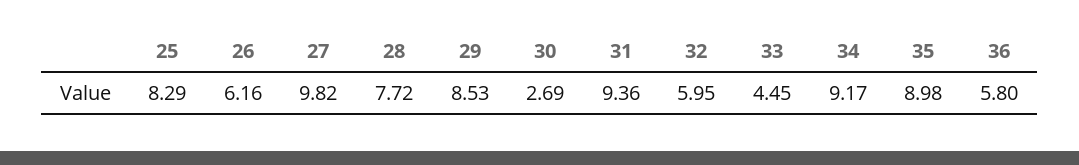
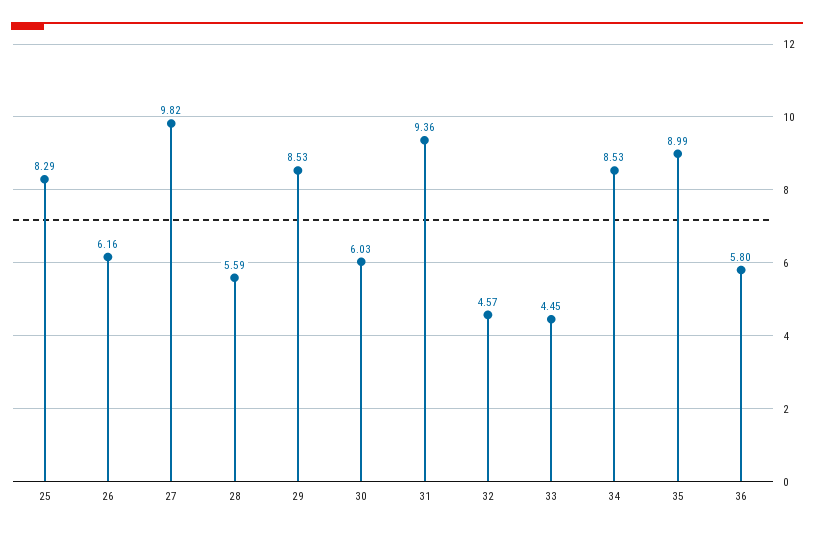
28: 7.72 -> 5.59
30: 2.69 -> 6.03
32: 5.95 -> 4.57
34: 9.17 -> 8.53
35: 8.98 -> 8.99

